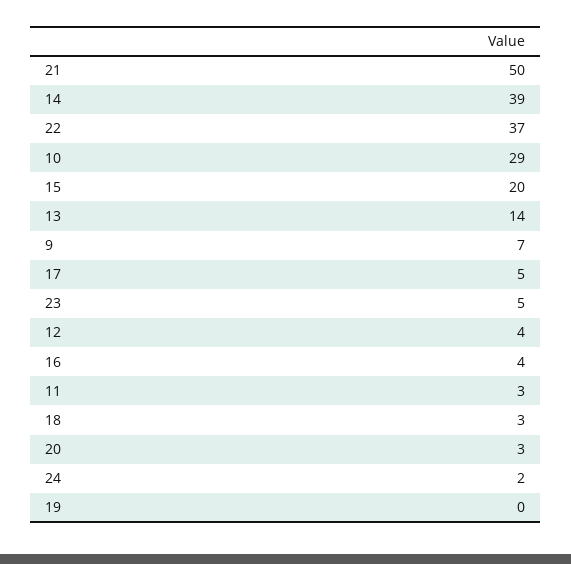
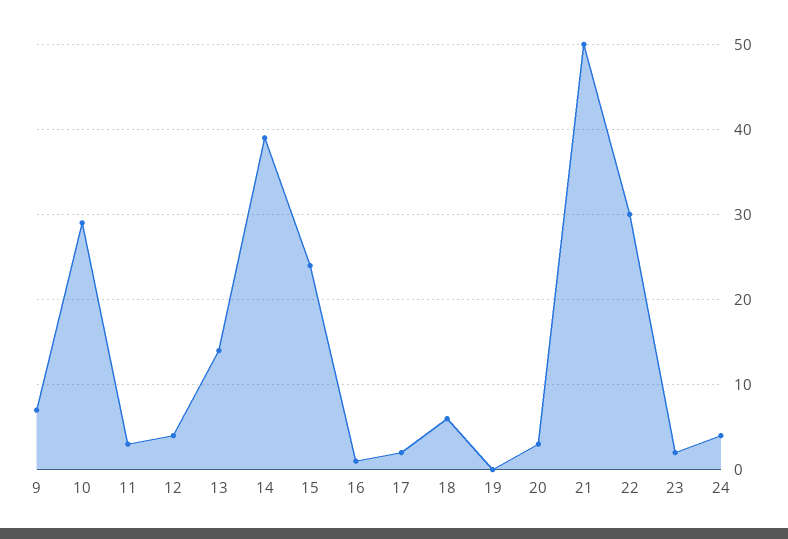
22: 37 -> 30
15: 20 -> 24
17: 5 -> 2
23: 5 -> 2
16: 4 -> 1
18: 3 -> 6
24: 2 -> 4

